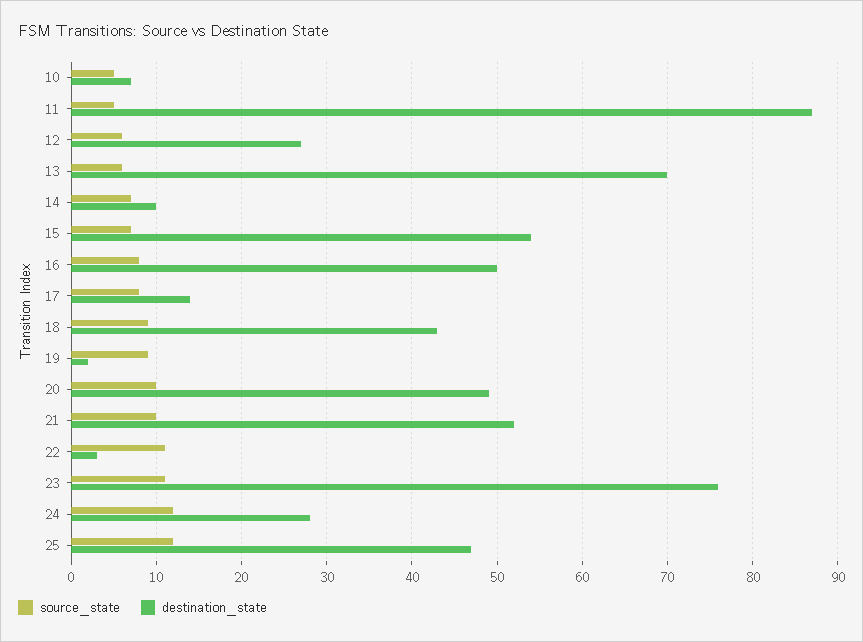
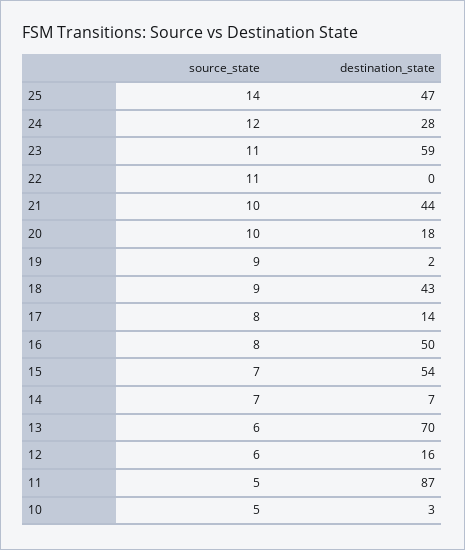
destination_state, 10: 7 -> 3
destination_state, 12: 27 -> 16
destination_state, 14: 10 -> 7
destination_state, 20: 49 -> 18
destination_state, 21: 52 -> 44
destination_state, 22: 3 -> 0
destination_state, 23: 76 -> 59
source_state, 25: 12 -> 14

